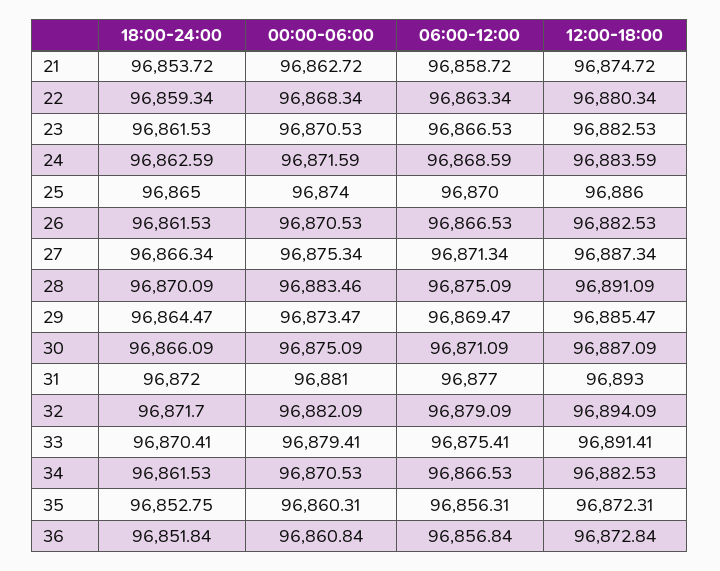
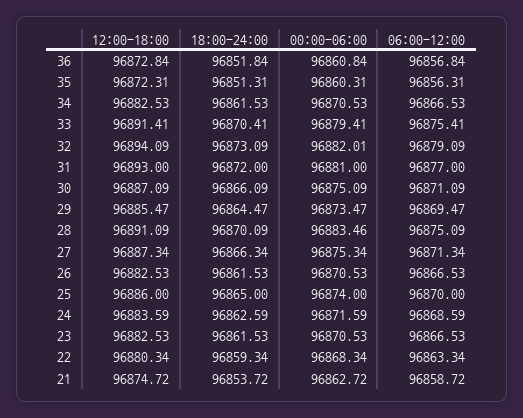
18:00-24:00, 32: 96871.7 -> 96873.09
00:00-06:00, 32: 96882.09 -> 96882.01
18:00-24:00, 35: 96852.75 -> 96851.31

